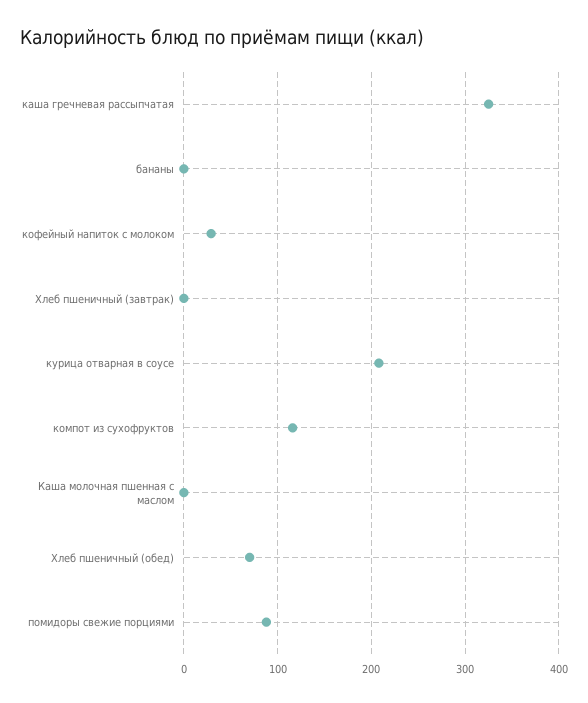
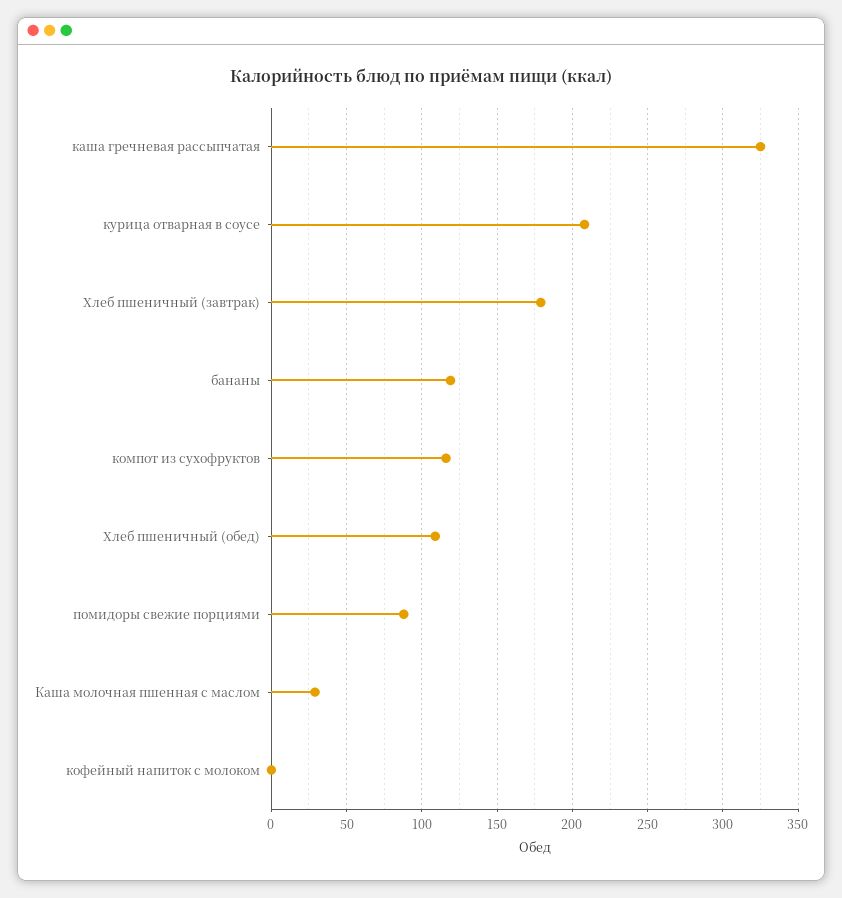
бананы: 0 -> 120
кофейный напиток с молоком: 30 -> 0
Хлеб пшеничный (завтрак): 0 -> 180
Каша молочная пшенная с маслом: 0 -> 30
Хлеб пшеничный (обед): 70 -> 110

